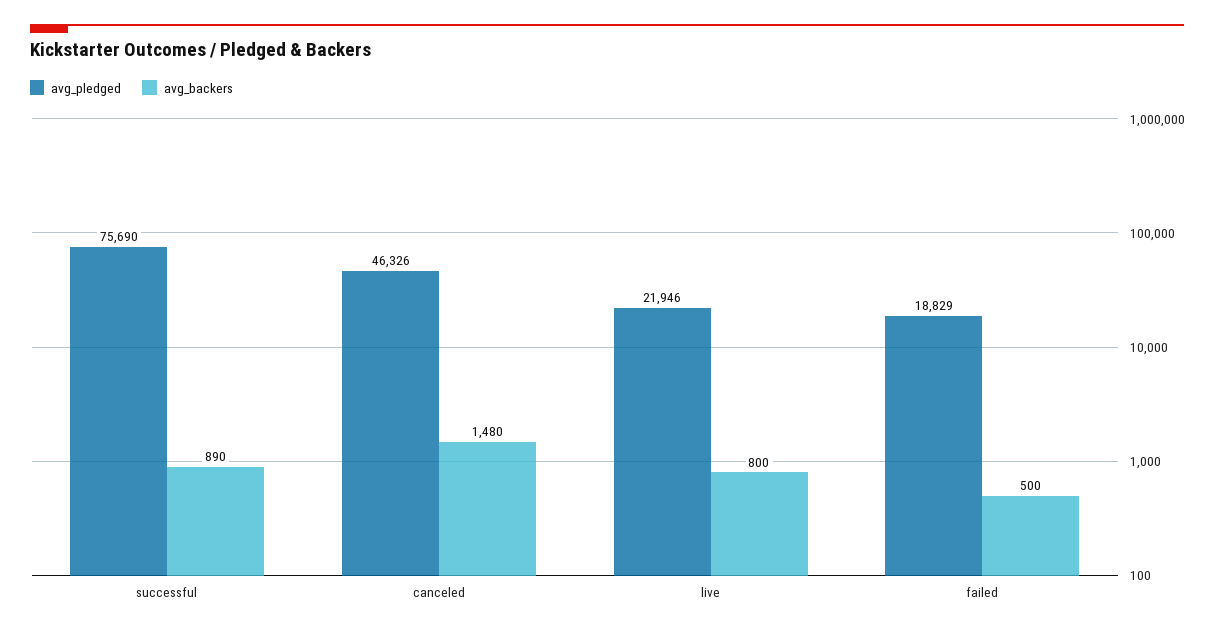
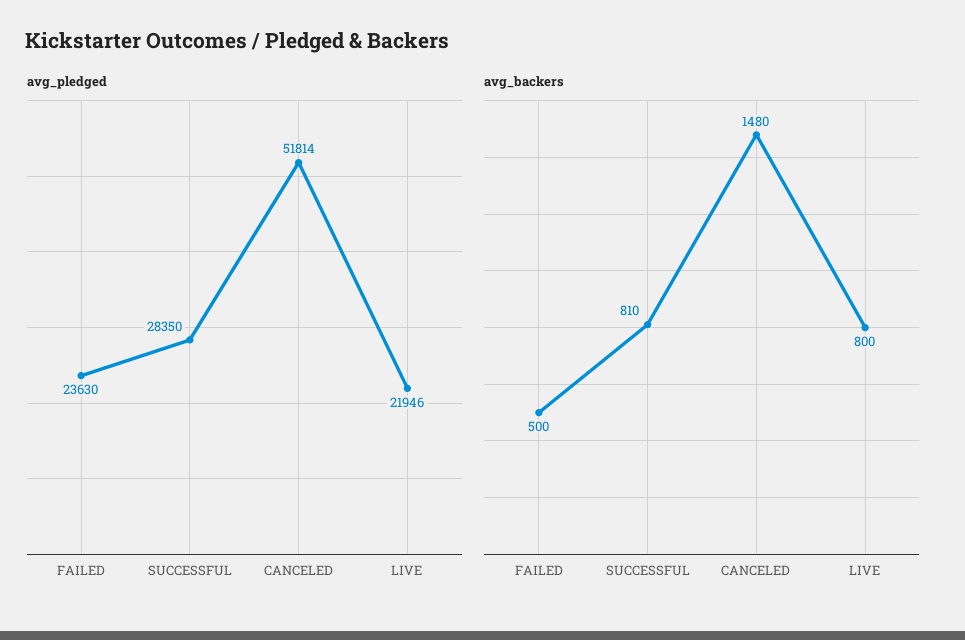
avg_pledged, successful: 75690 -> 28350
avg_backers, successful: 890 -> 810
avg_pledged, canceled: 46326 -> 51814
avg_pledged, failed: 18829 -> 23630

